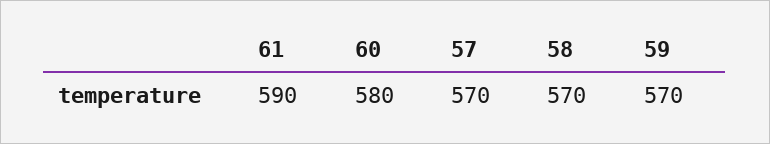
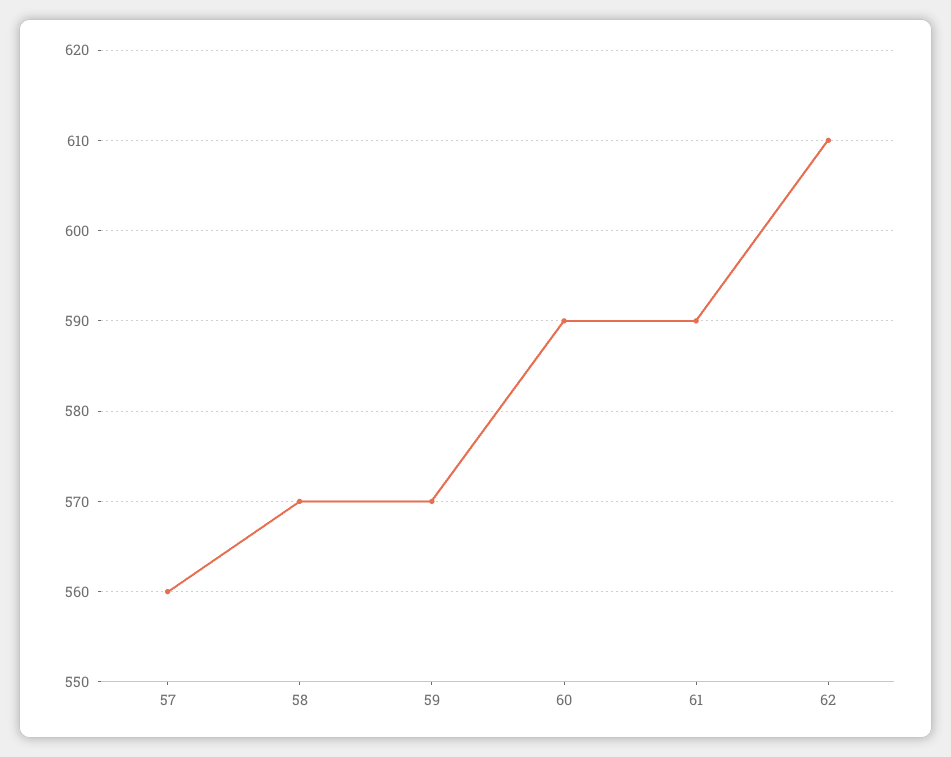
60: 580 -> 590
57: 570 -> 560
62: none -> 610

